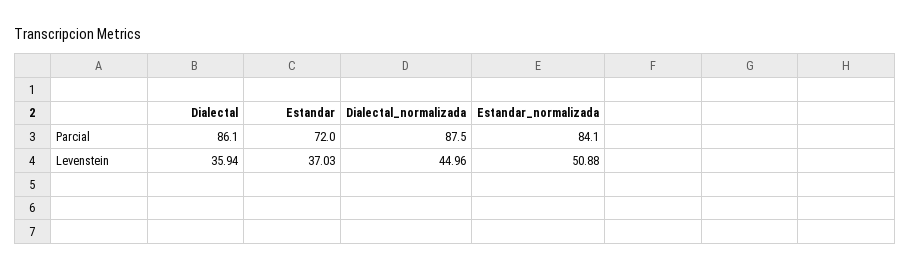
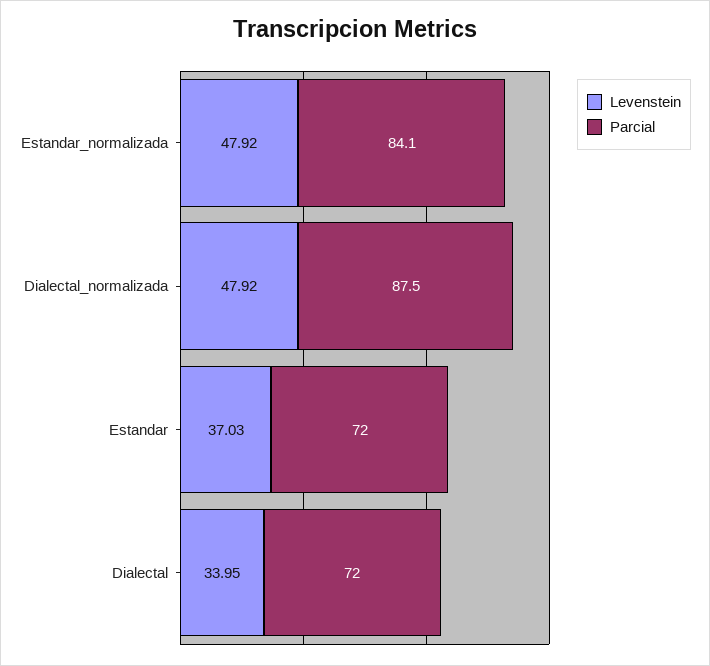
Parcial, Dialectal: 86.1 -> 72
Levenstein, Dialectal: 35.94 -> 33.95
Levenstein, Dialectal_normalizada: 44.96 -> 47.92
Levenstein, Estandar_normalizada: 50.88 -> 47.92

